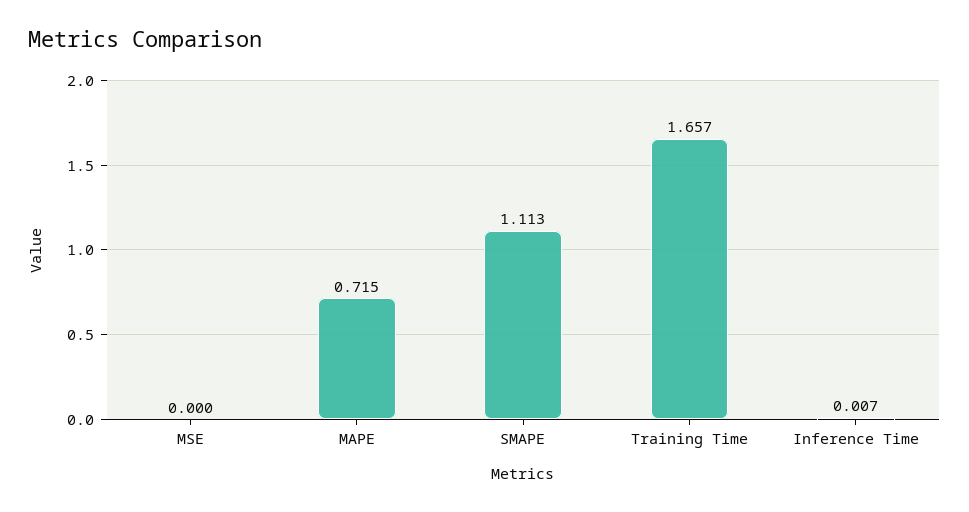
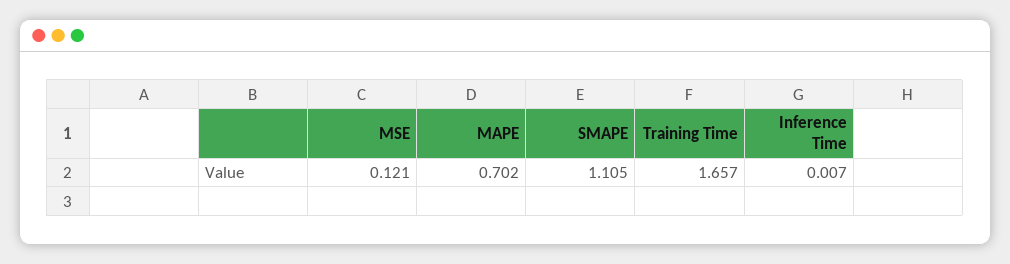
MSE: 0 -> 0.121
MAPE: 0.715 -> 0.702
SMAPE: 1.113 -> 1.105

